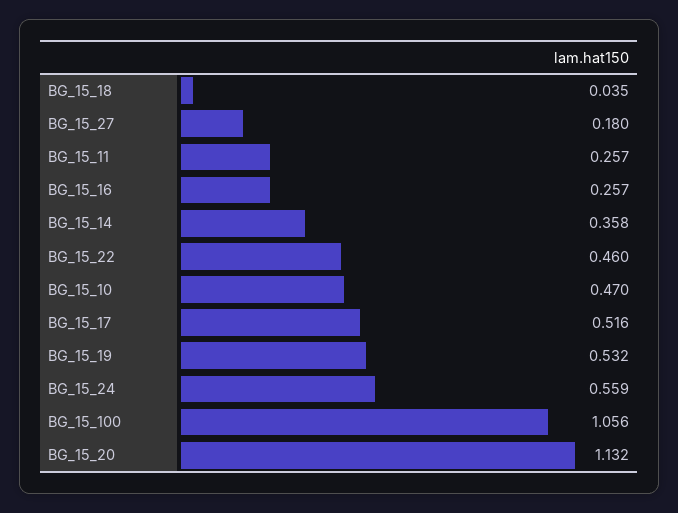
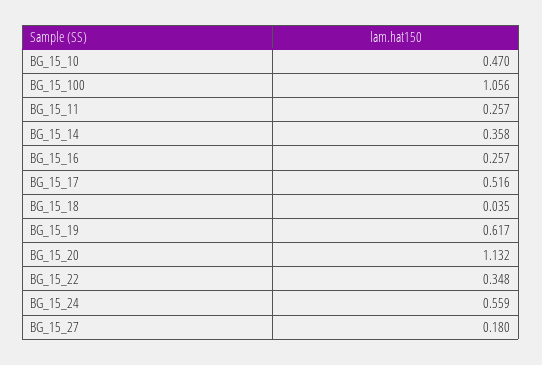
BG_15_22: 0.46 -> 0.348
BG_15_19: 0.532 -> 0.617

